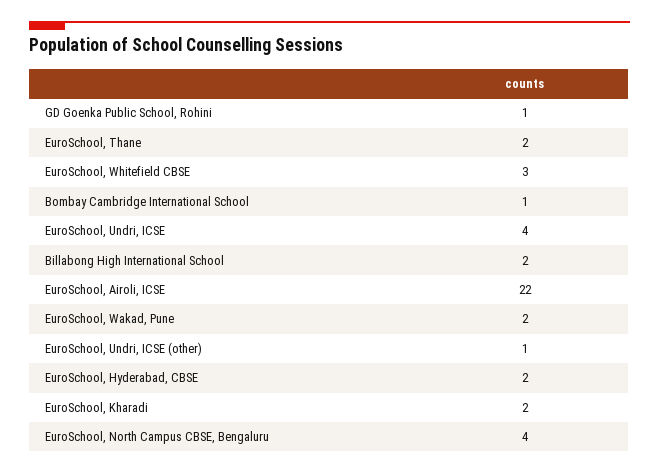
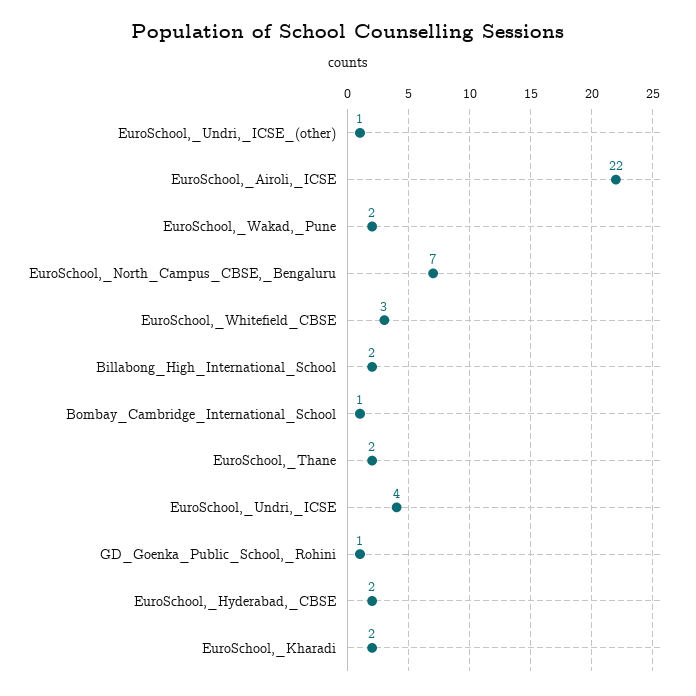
EuroSchool, North Campus CBSE, Bengaluru: 4 -> 7

